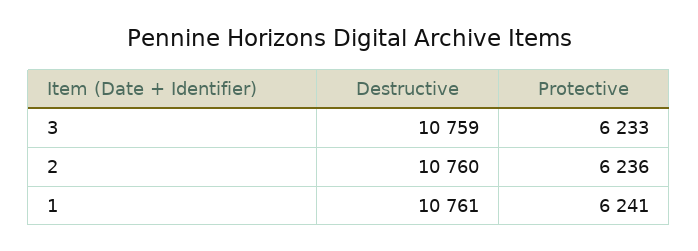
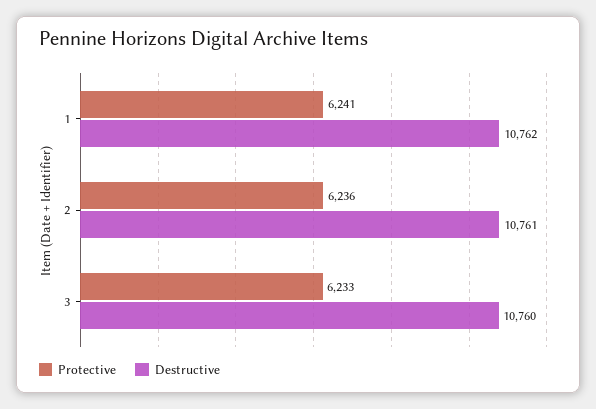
Destructive, 3: 10759 -> 10760
Destructive, 2: 10760 -> 10761
Destructive, 1: 10761 -> 10762

